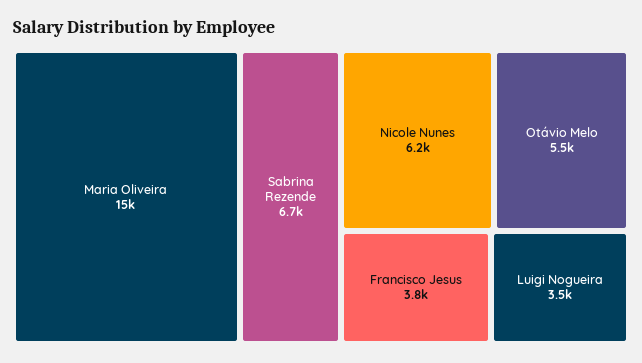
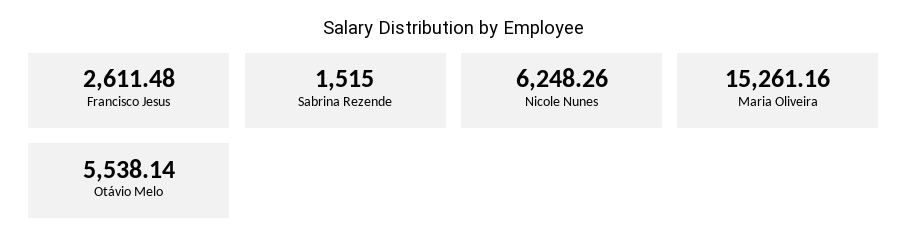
Sabrina Rezende: 6700 -> 1515
Francisco Jesus: 3800 -> 2611.48
Luigi Nogueira: 3500 -> none

